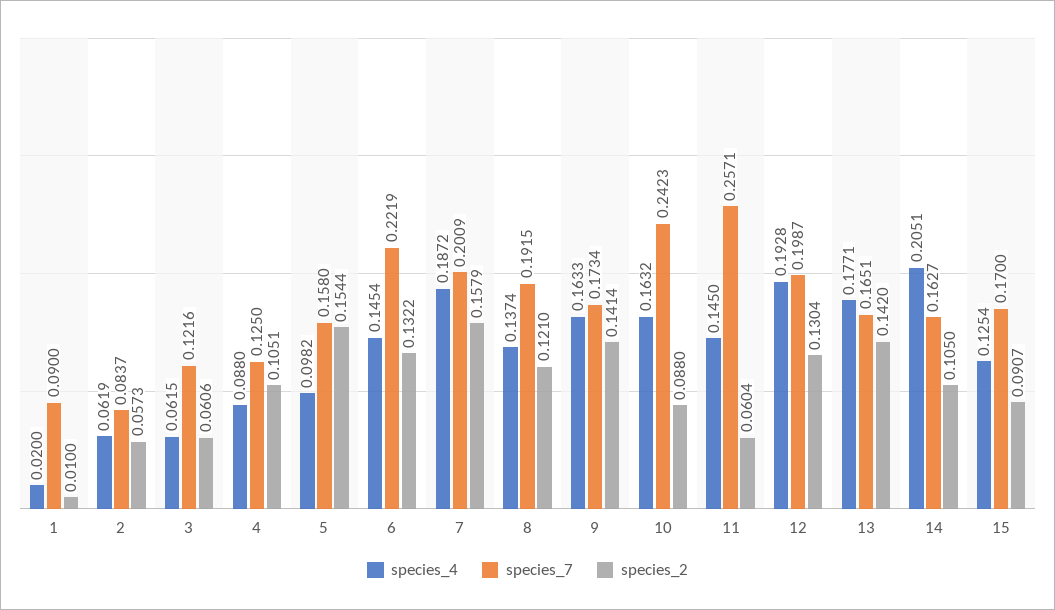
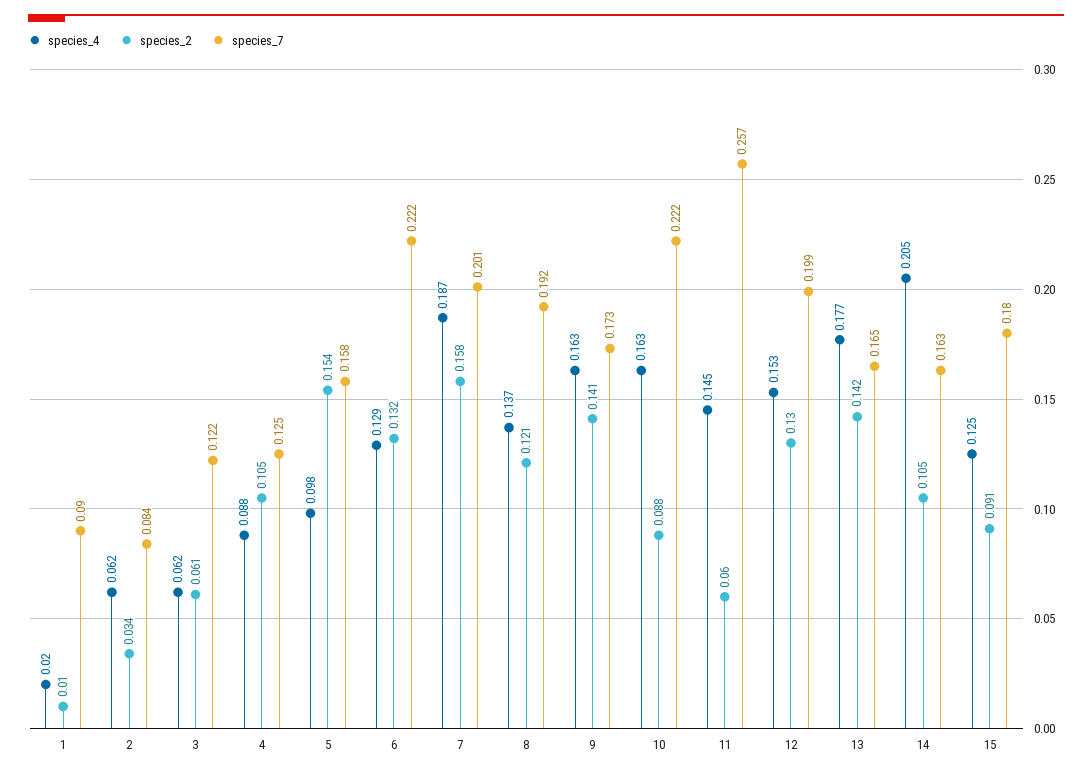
species_2, 2: 0.0573 -> 0.034
species_4, 6: 0.1454 -> 0.129
species_7, 10: 0.2423 -> 0.222
species_4, 12: 0.1928 -> 0.153
species_7, 15: 0.17 -> 0.18

